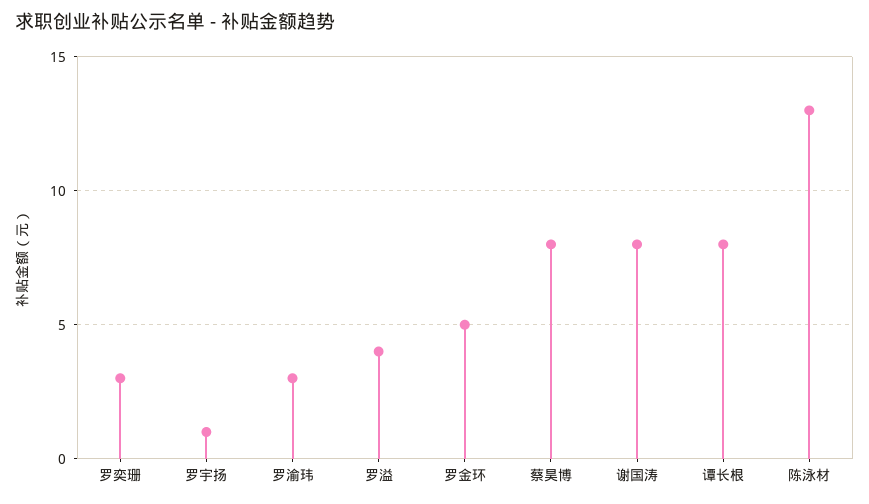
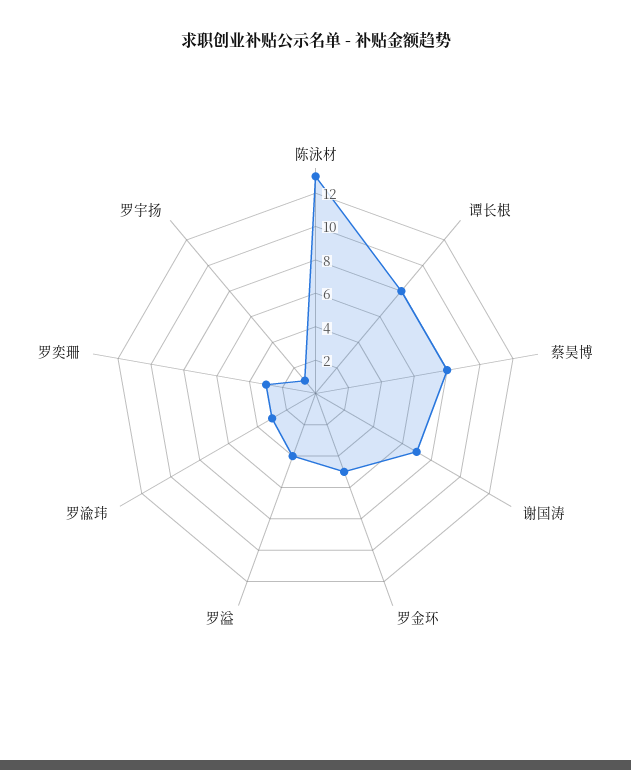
谢国涛: 8 -> 7

